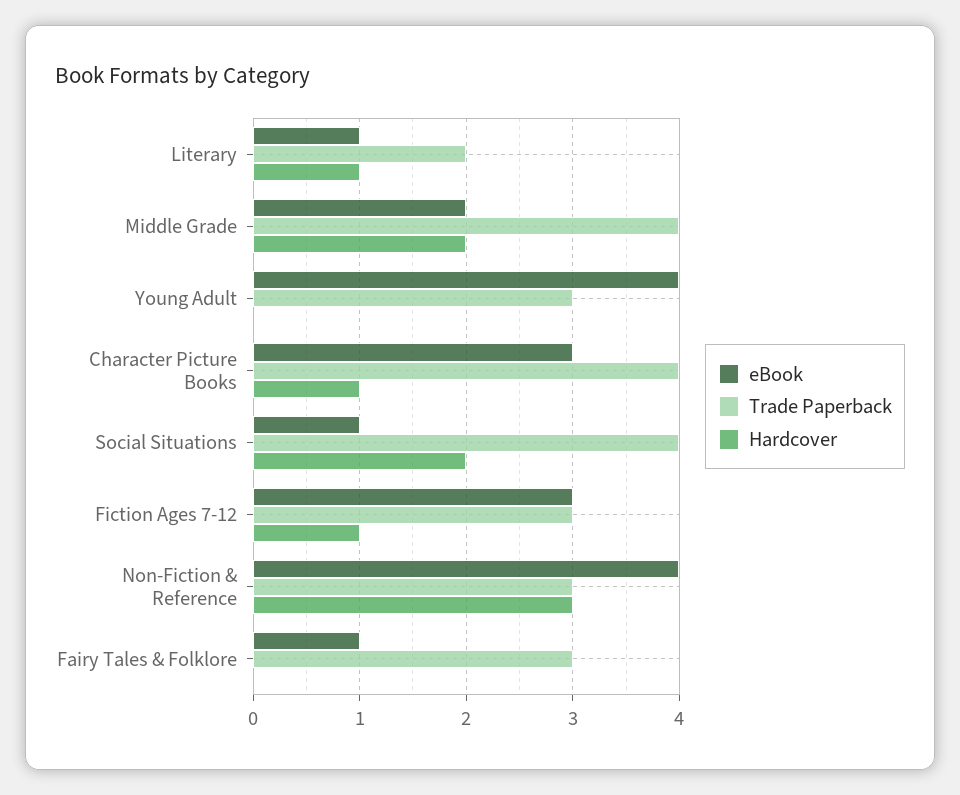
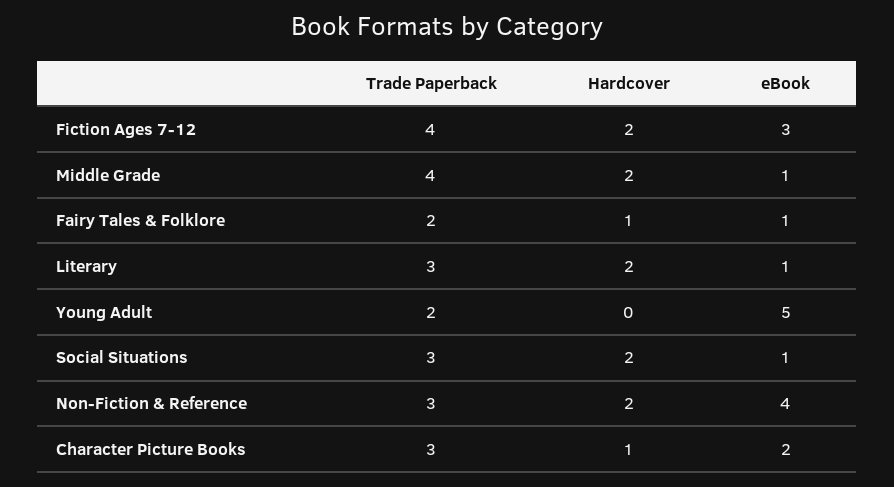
Trade Paperback, Literary: 2 -> 3
Hardcover, Literary: 1 -> 2
eBook, Middle Grade: 2 -> 1
eBook, Young Adult: 4 -> 5
Trade Paperback, Young Adult: 3 -> 2
eBook, Character Picture Books: 3 -> 2
Trade Paperback, Character Picture Books: 4 -> 3
Trade Paperback, Social Situations: 4 -> 3
Trade Paperback, Fiction Ages 7-12: 3 -> 4
Hardcover, Fiction Ages 7-12: 1 -> 2
Hardcover, Non-Fiction & Reference: 3 -> 2
Trade Paperback, Fairy Tales & Folklore: 3 -> 2
Hardcover, Fairy Tales & Folklore: 0 -> 1

